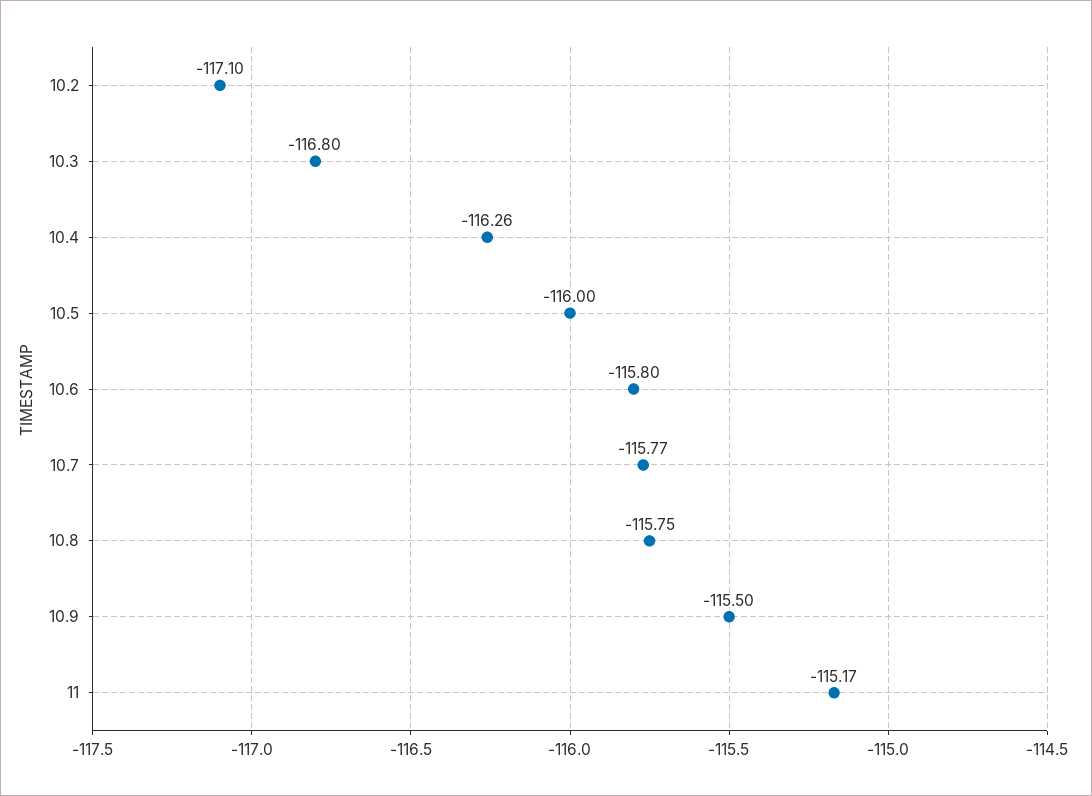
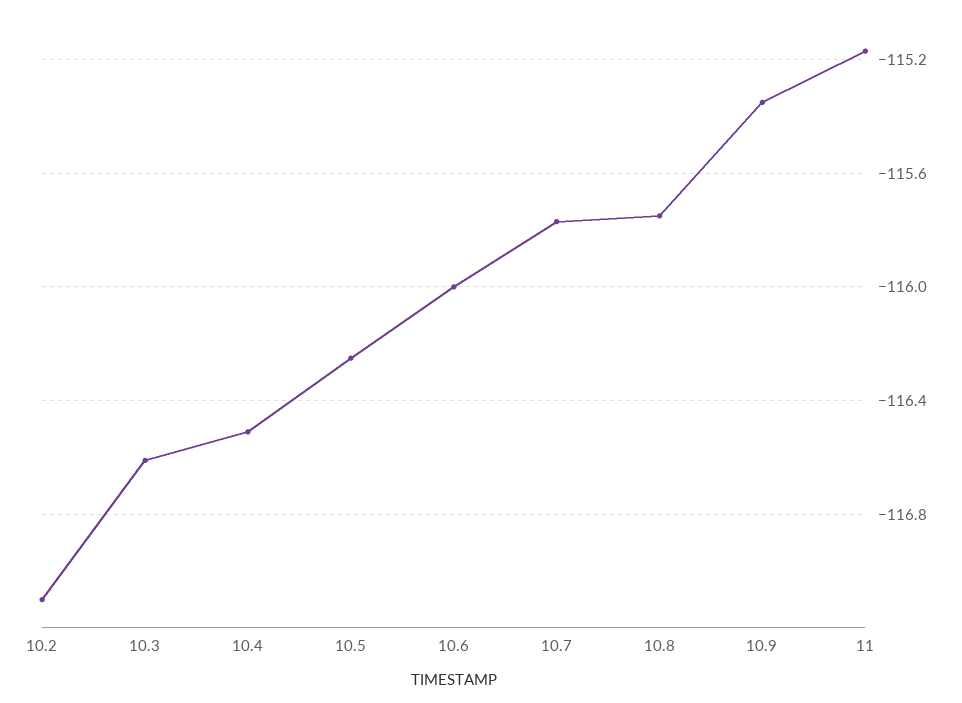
10.3: -116.8 -> -116.6
10.4: -116.26 -> -116.5
10.5: -116 -> -116.25
10.6: -115.8 -> -116
10.9: -115.5 -> -115.35

